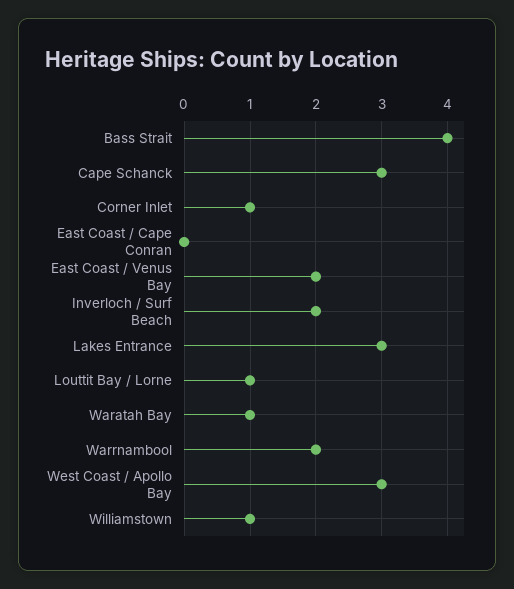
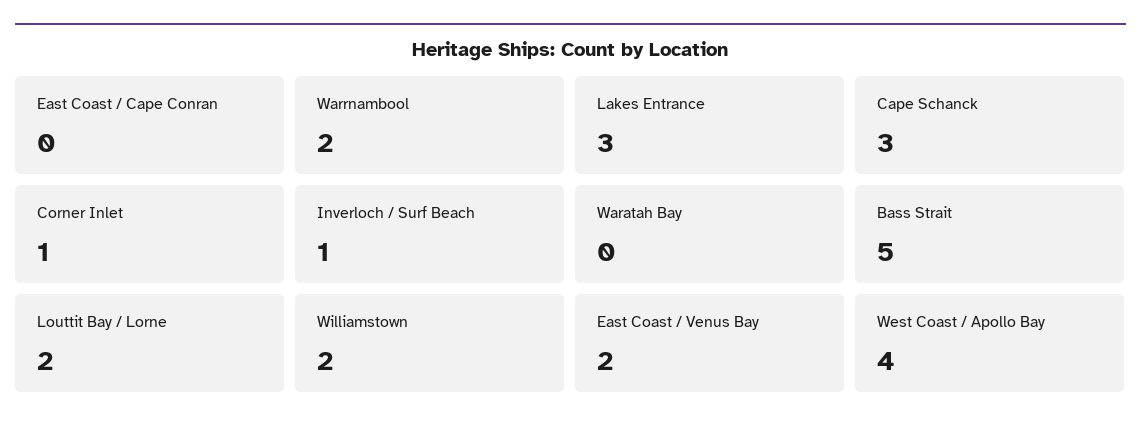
Bass Strait: 4 -> 5
Inverloch / Surf Beach: 2 -> 1
Louttit Bay / Lorne: 1 -> 2
Waratah Bay: 1 -> 0
West Coast / Apollo Bay: 3 -> 4
Williamstown: 1 -> 2

